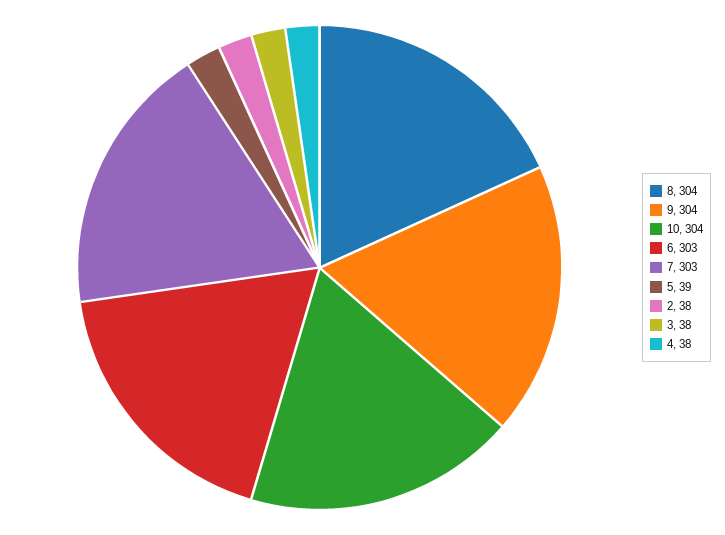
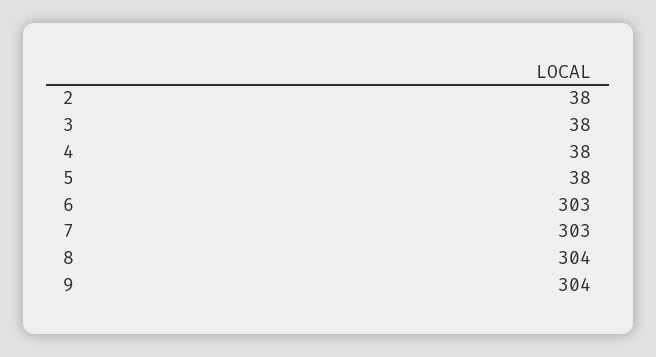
10: 304 -> none
5: 39 -> 38

